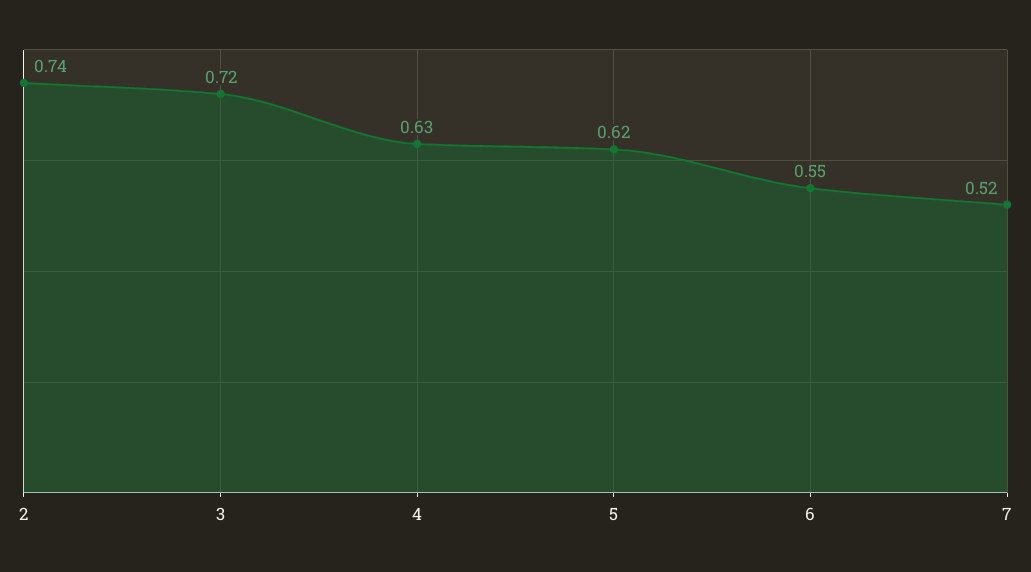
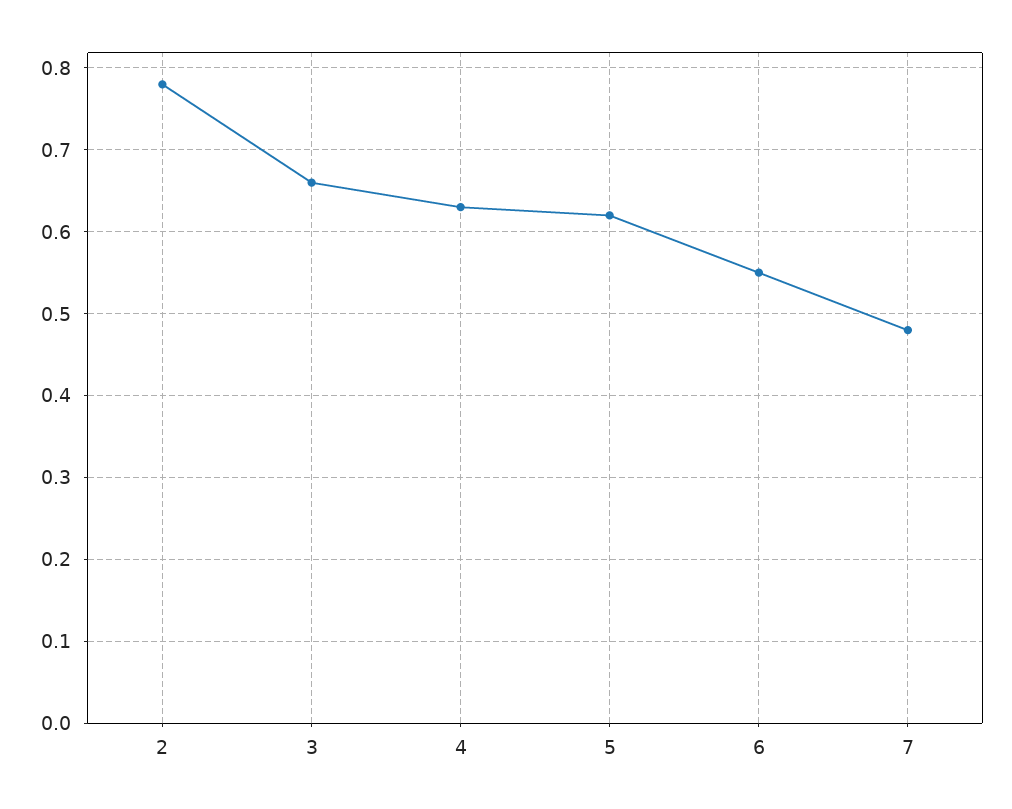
2: 0.74 -> 0.78
3: 0.72 -> 0.66
7: 0.52 -> 0.48

